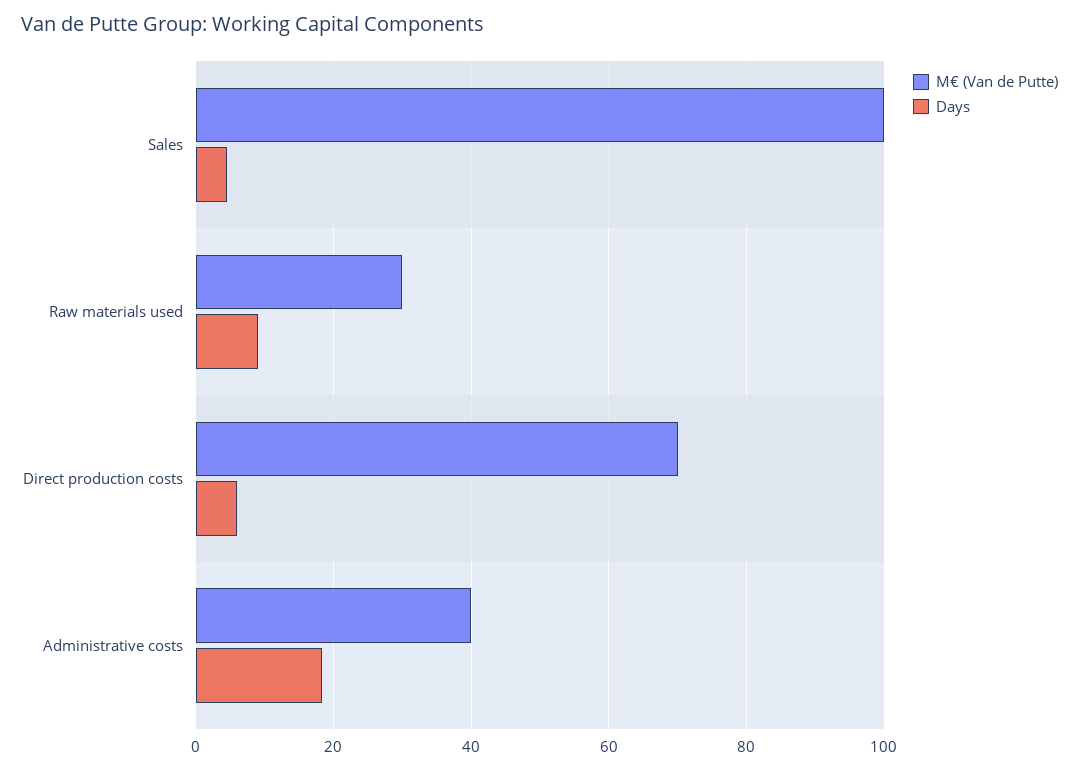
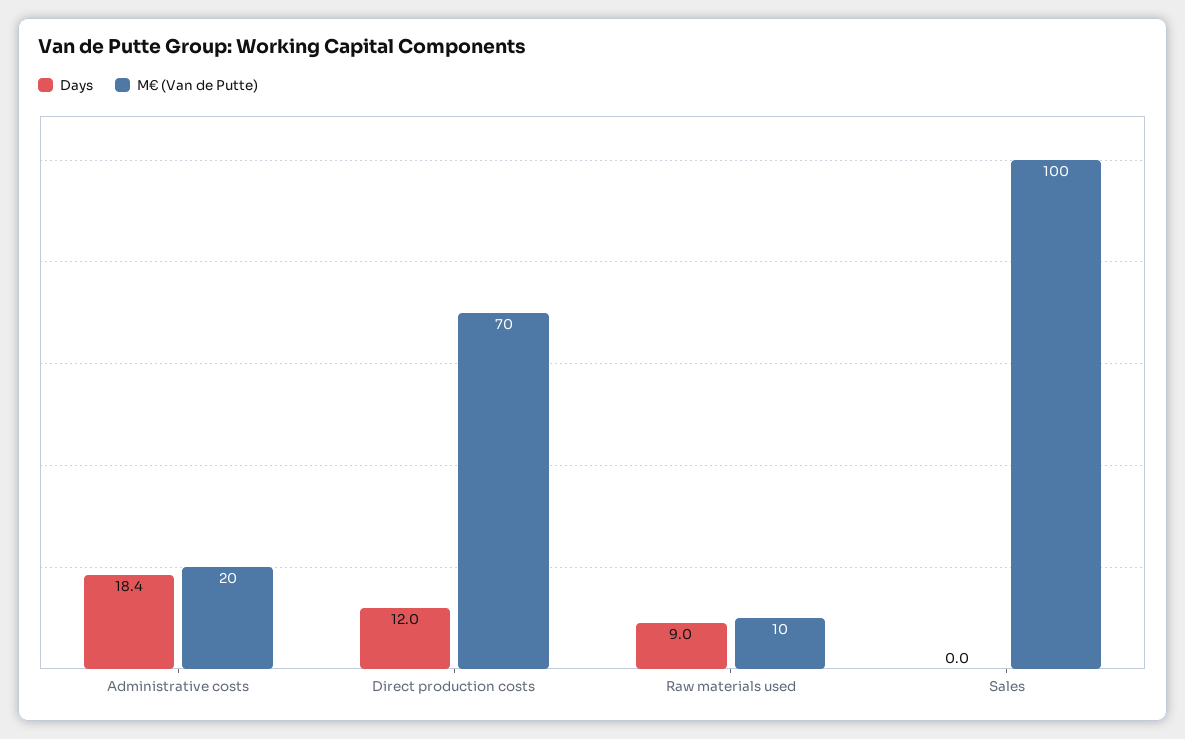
Days, Sales: 4 -> 0
M€ (Van de Putte), Raw materials used: 30 -> 10
Days, Direct production costs: 6 -> 12
M€ (Van de Putte), Administrative costs: 40 -> 20

